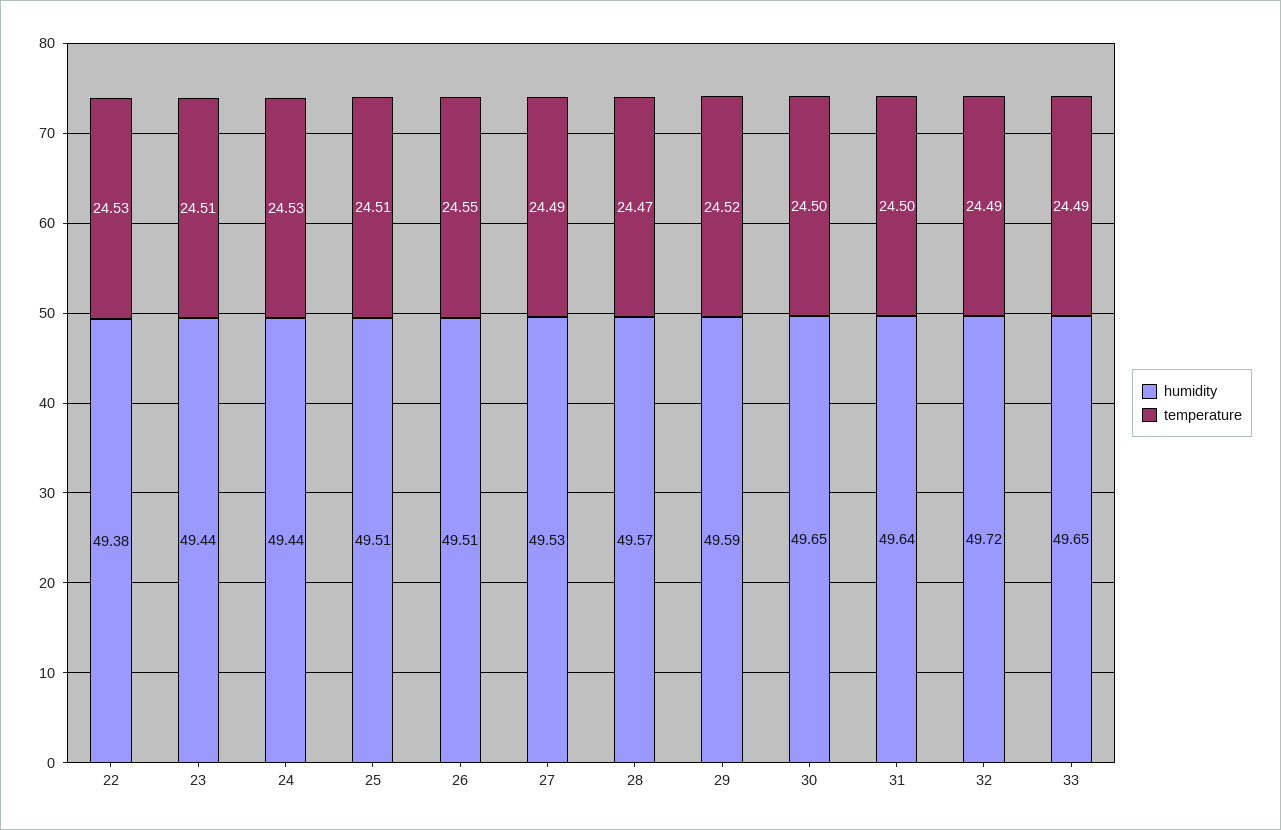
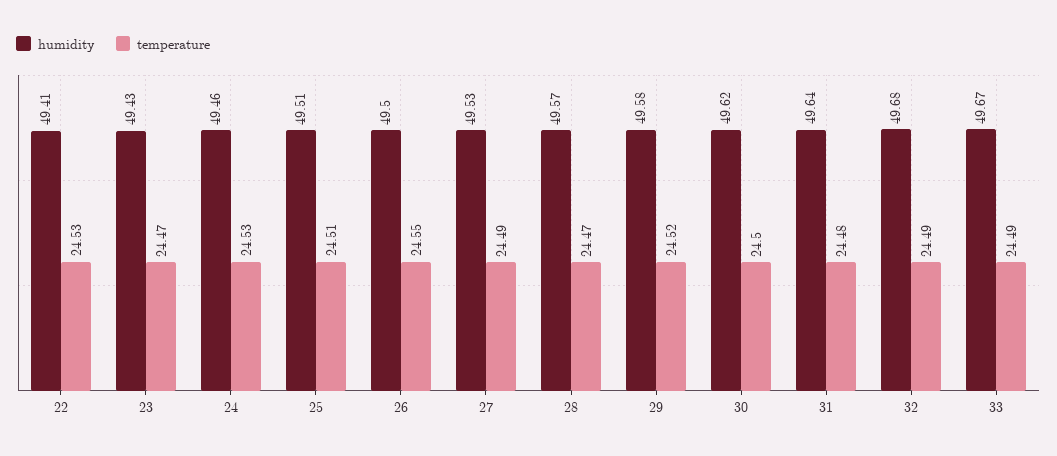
humidity, 22: 49.38 -> 49.41
humidity, 23: 49.44 -> 49.43
temperature, 23: 24.51 -> 24.47
humidity, 24: 49.44 -> 49.46
humidity, 26: 49.51 -> 49.5
humidity, 29: 49.59 -> 49.58
humidity, 30: 49.65 -> 49.62
temperature, 31: 24.5 -> 24.48
humidity, 32: 49.72 -> 49.68
humidity, 33: 49.65 -> 49.67

